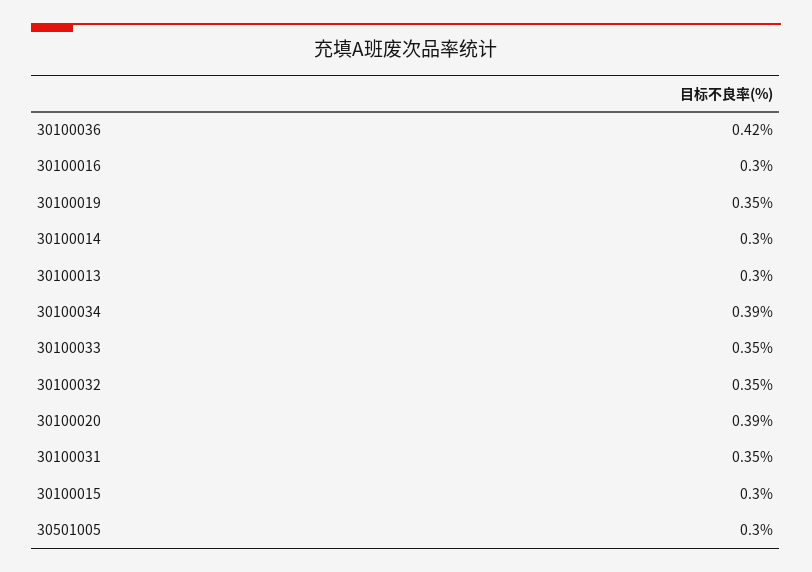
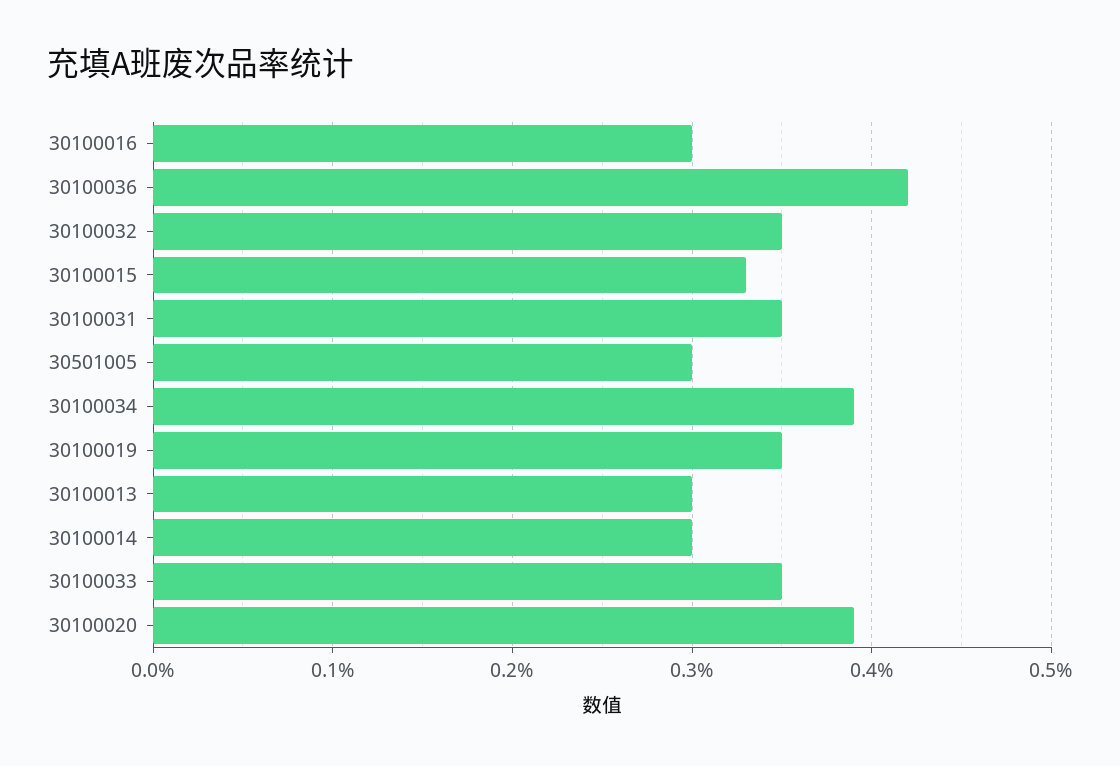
30100015: 0.3 -> 0.33

